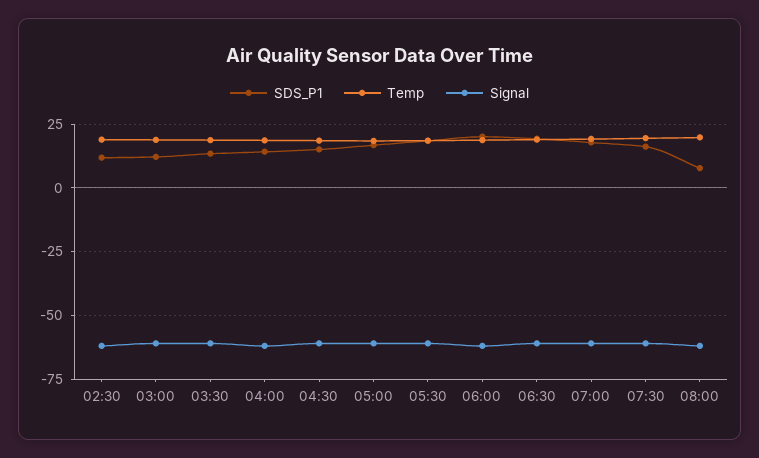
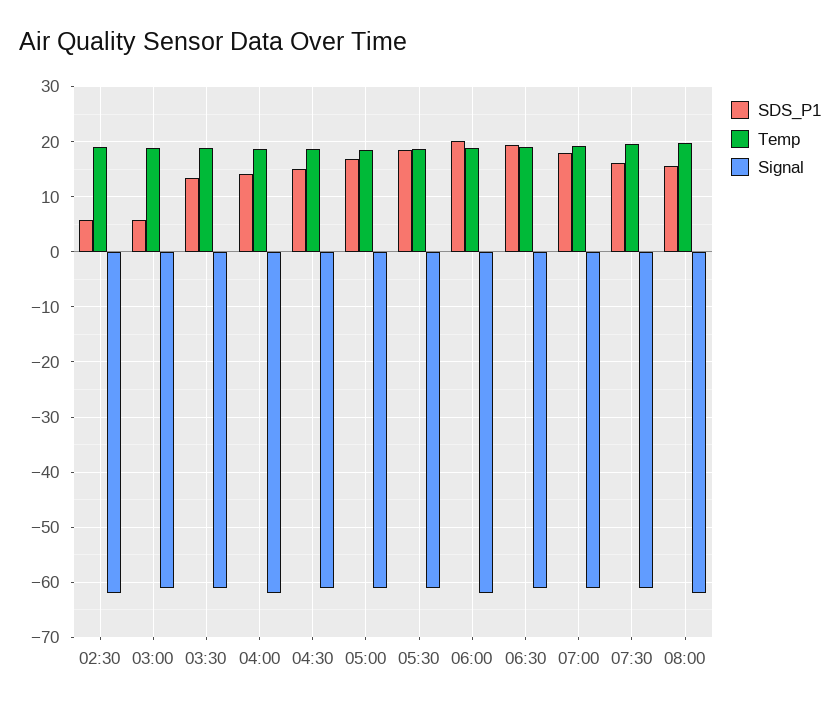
SDS_P1, 02:30: 12.5 -> 6
SDS_P1, 03:00: 12.5 -> 6
SDS_P1, 08:00: 7.5 -> 16

